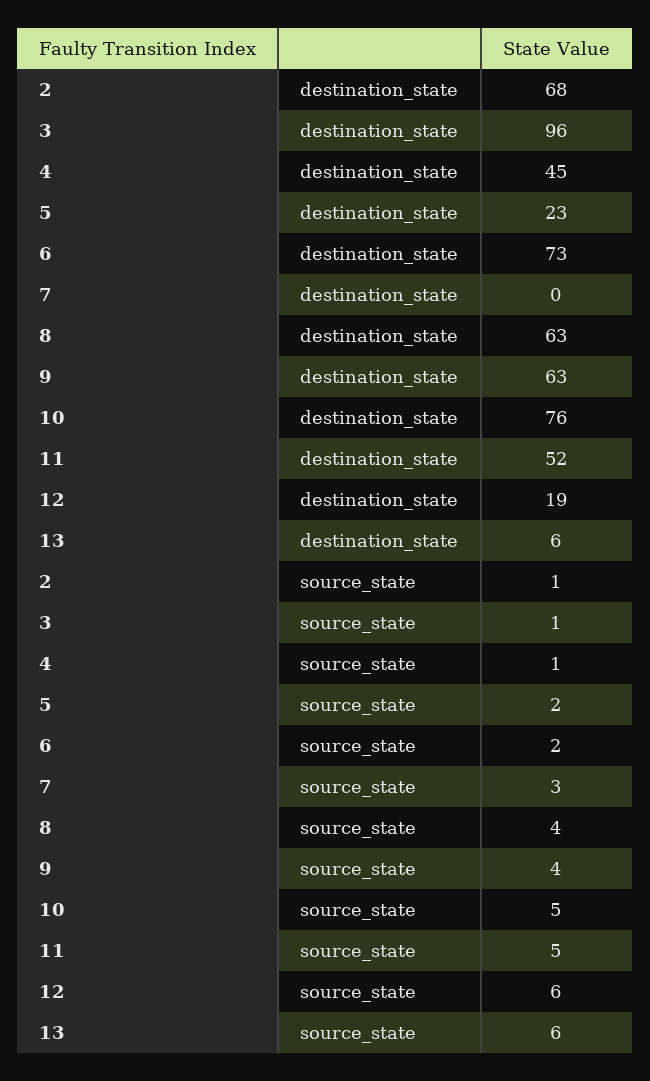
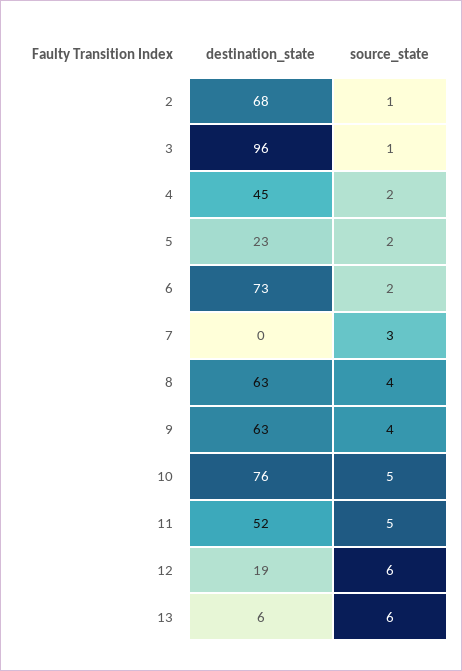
4, source_state: 1 -> 2

